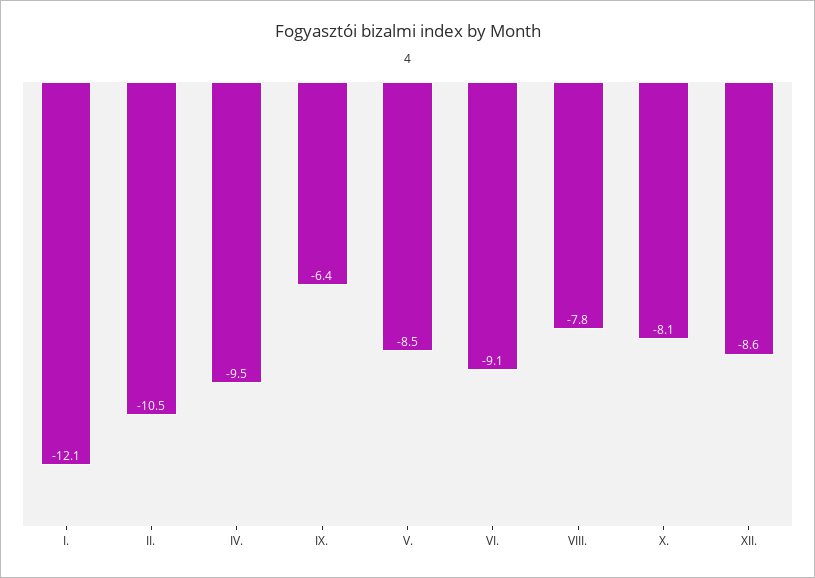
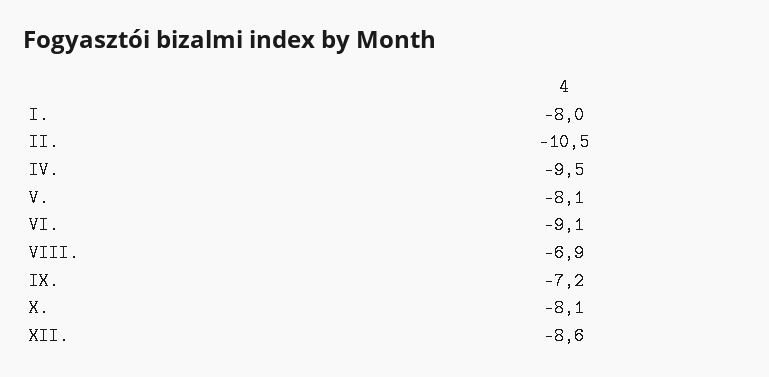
I.: -12.1 -> -8
IX.: -6.4 -> -7.2
V.: -8.5 -> -8.1
VIII.: -7.8 -> -6.9

